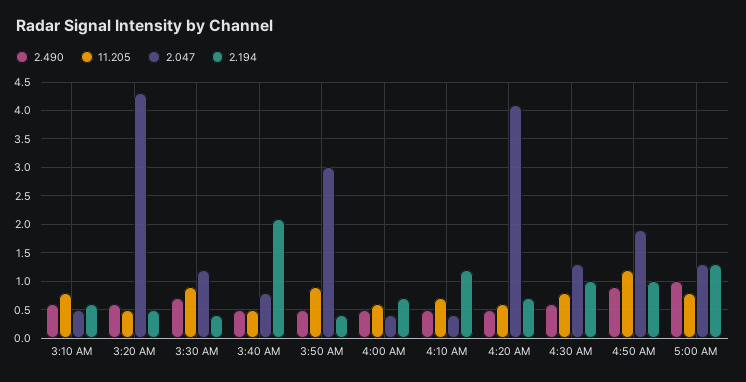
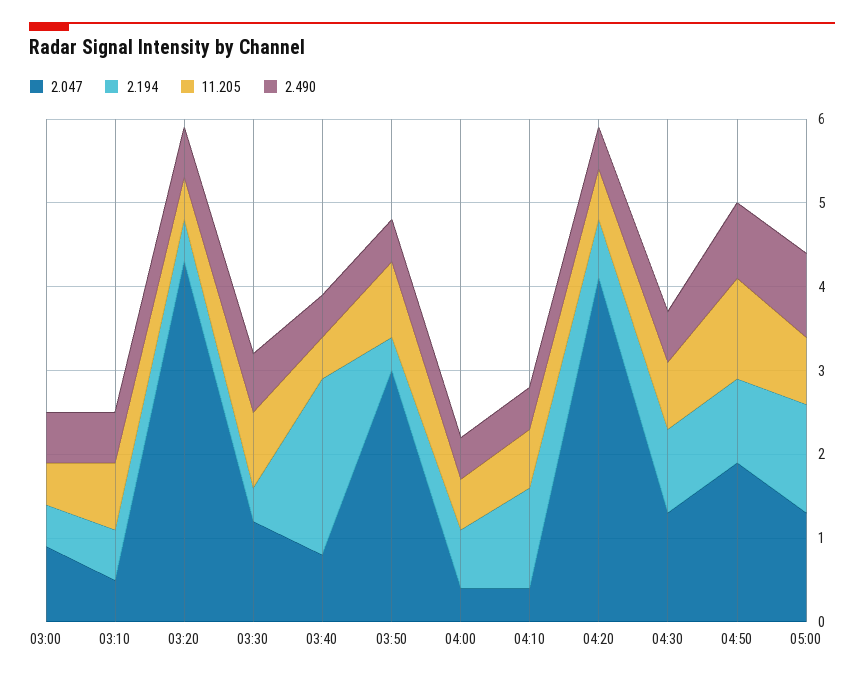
2.047, 03:00: none -> 0.9
2.194, 03:00: none -> 0.5
11.205, 03:00: none -> 0.5
2.490, 03:00: none -> 0.6

